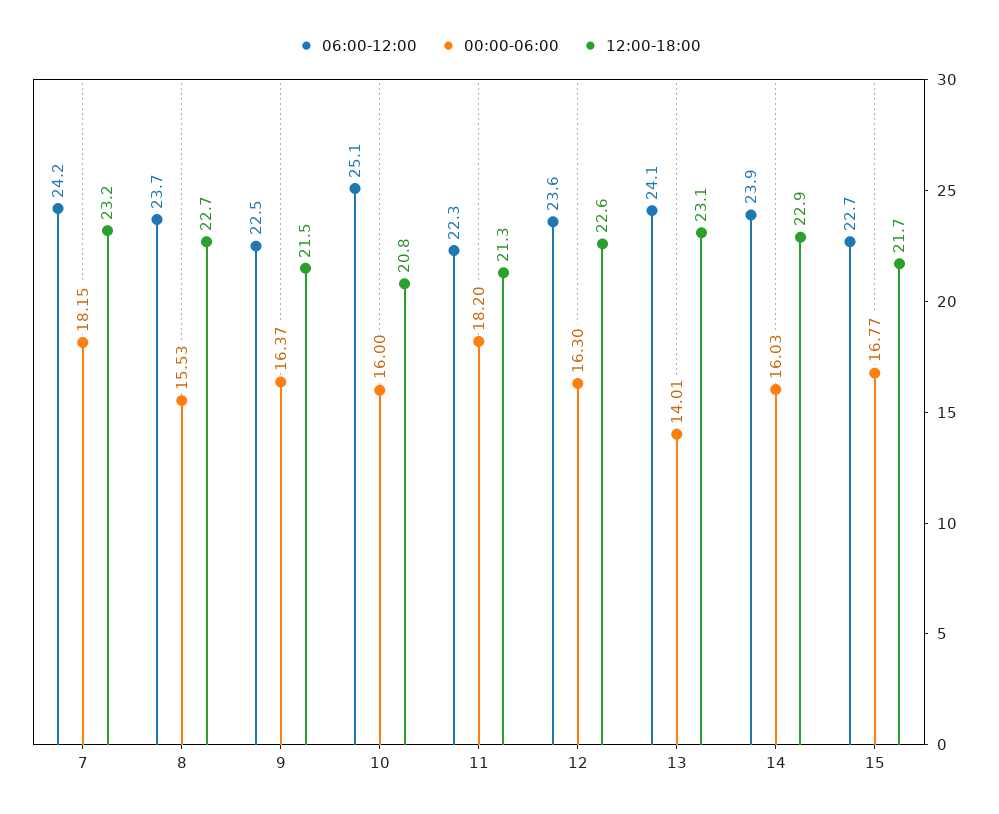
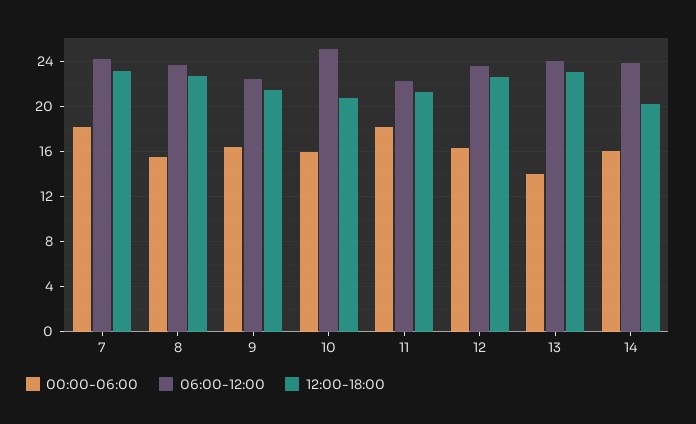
12:00-18:00, 14: 22.9 -> 20
06:00-12:00, 15: 22.7 -> none
00:00-06:00, 15: 16.77 -> none
12:00-18:00, 15: 21.7 -> none

